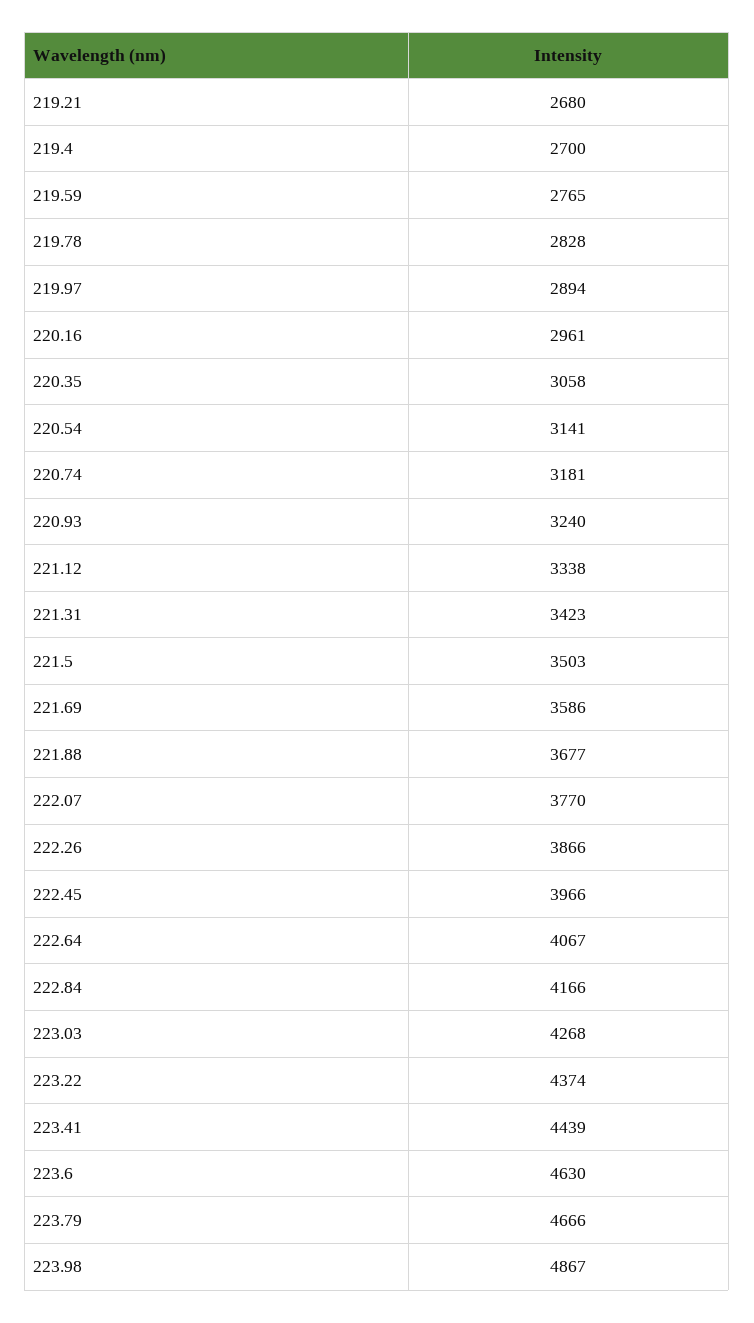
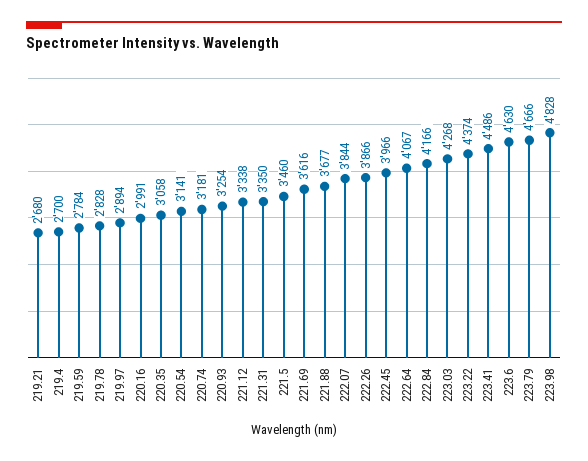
219.59: 2765 -> 2784
220.16: 2961 -> 2991
220.93: 3240 -> 3254
221.31: 3423 -> 3350
221.5: 3503 -> 3460
221.69: 3586 -> 3616
222.07: 3770 -> 3844
223.41: 4439 -> 4486
223.98: 4867 -> 4828

